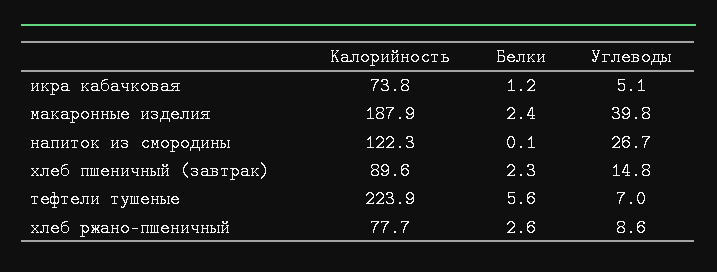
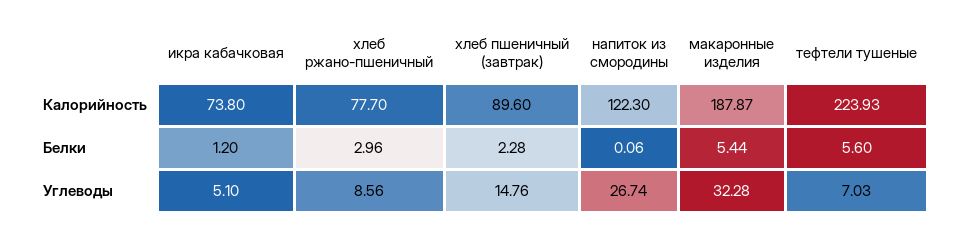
Белки, макаронные изделия: 2.4 -> 5.44
Углеводы, макаронные изделия: 39.8 -> 32.28
Белки, хлеб ржано-пшеничный: 2.6 -> 2.96

